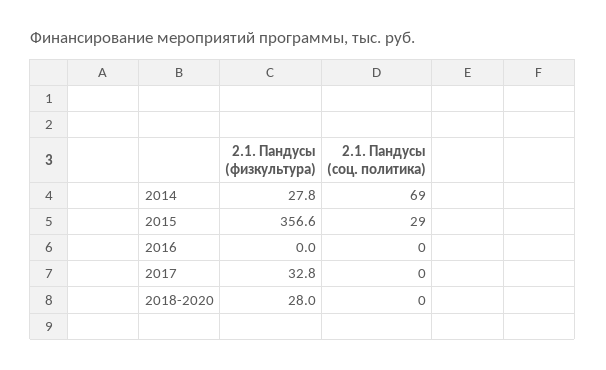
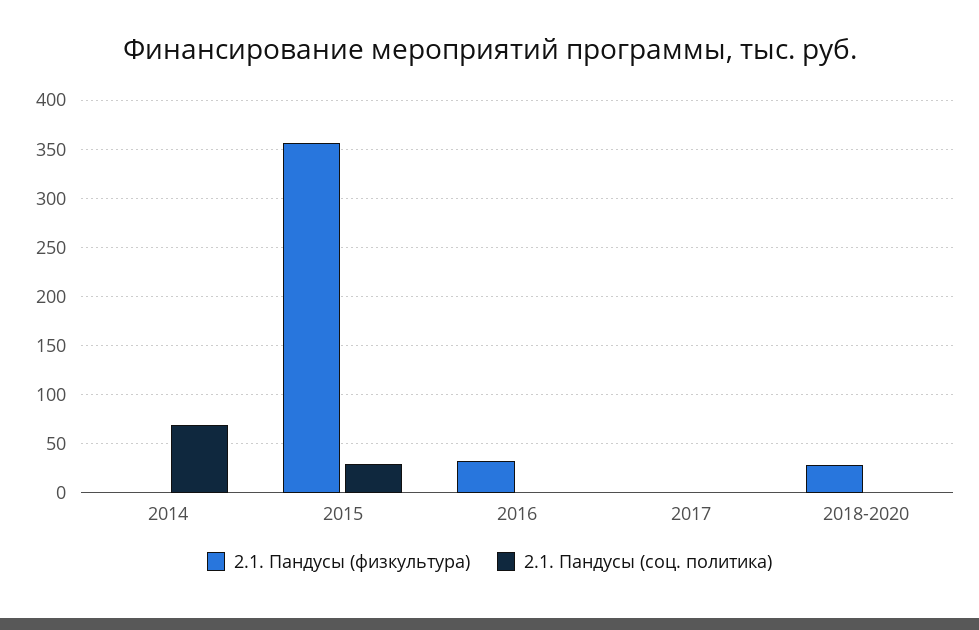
2.1. Пандусы (физкультура), 2014: 27.8 -> 0
2.1. Пандусы (физкультура), 2016: 0 -> 30
2.1. Пандусы (физкультура), 2017: 32.8 -> 0

